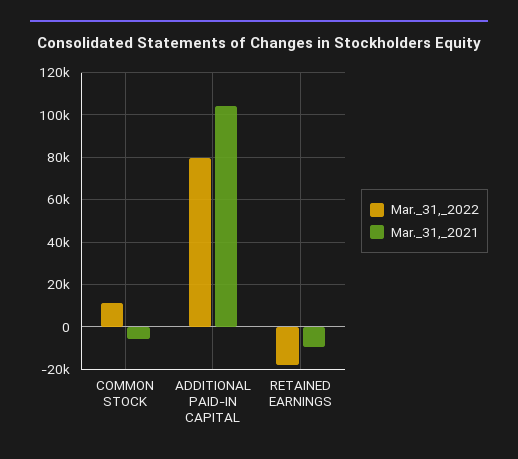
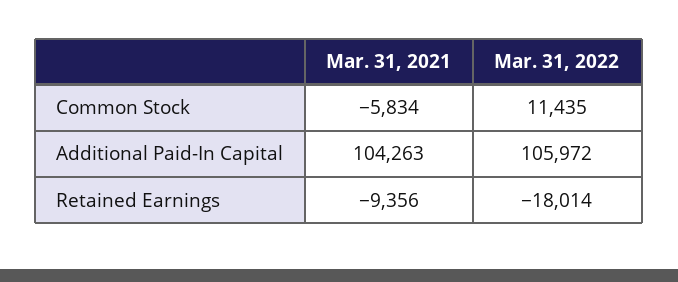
Mar._31,_2022, ADDITIONAL PAID-IN CAPITAL: 80000 -> 105972

